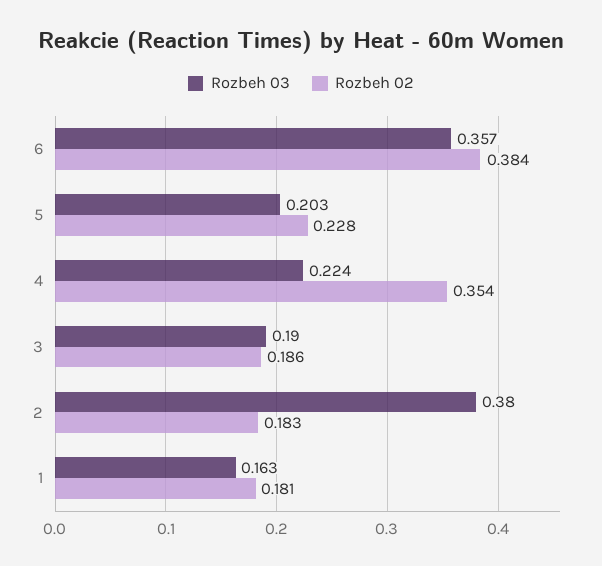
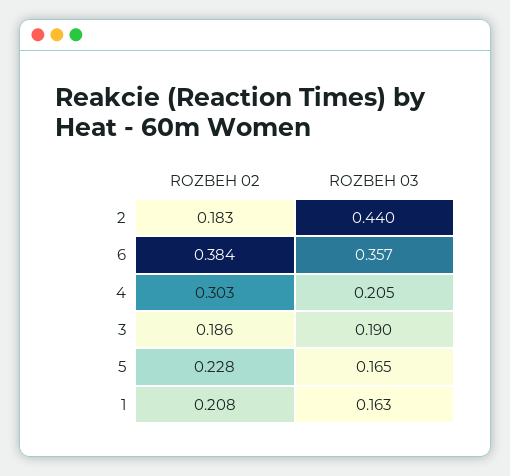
Rozbeh 03, 5: 0.203 -> 0.165
Rozbeh 03, 4: 0.224 -> 0.205
Rozbeh 02, 4: 0.354 -> 0.303
Rozbeh 03, 2: 0.38 -> 0.44
Rozbeh 02, 1: 0.181 -> 0.208

